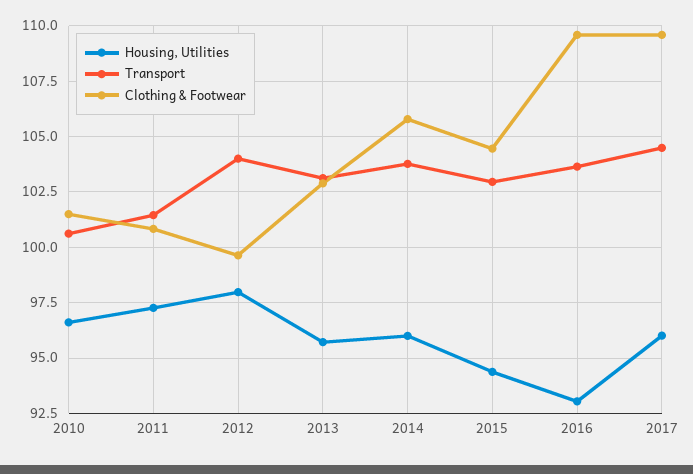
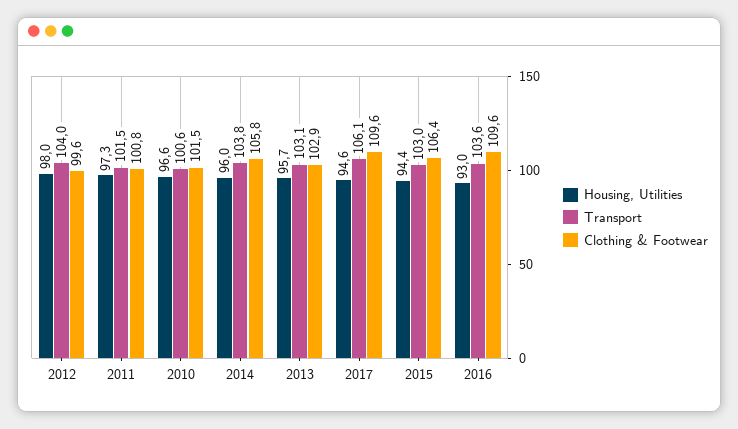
Clothing & Footwear, 2015: 104.5 -> 106.4
Housing, Utilities, 2017: 96 -> 94.6
Transport, 2017: 104.5 -> 106.1

